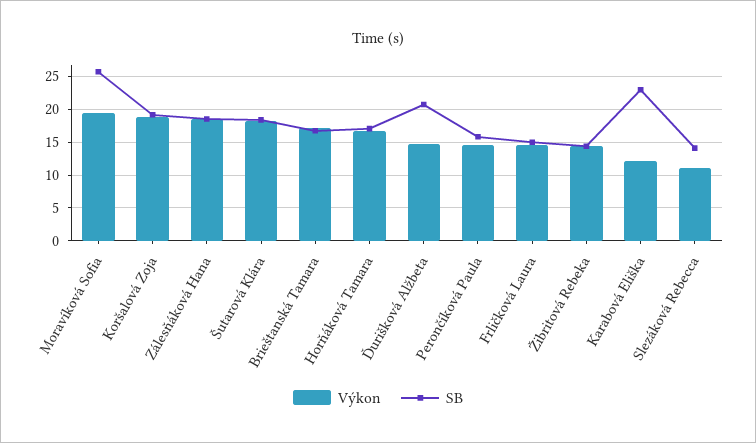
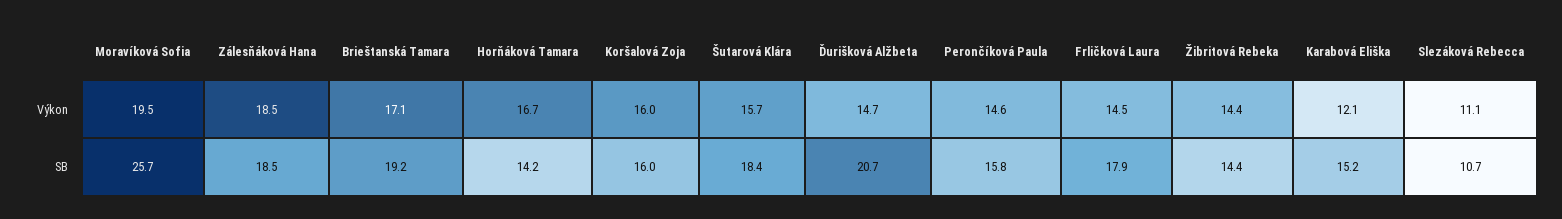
Výkon, Koršalová Zoja: 19 -> 16
SB, Koršalová Zoja: 19 -> 16
Výkon, Šutarová Klára: 18 -> 15.7
SB, Brieštanská Tamara: 17 -> 19.2
SB, Horňáková Tamara: 17 -> 14.2
SB, Frličková Laura: 15 -> 17.9
SB, Karabová Eliška: 23 -> 15.2
SB, Slezáková Rebecca: 14 -> 10.7

